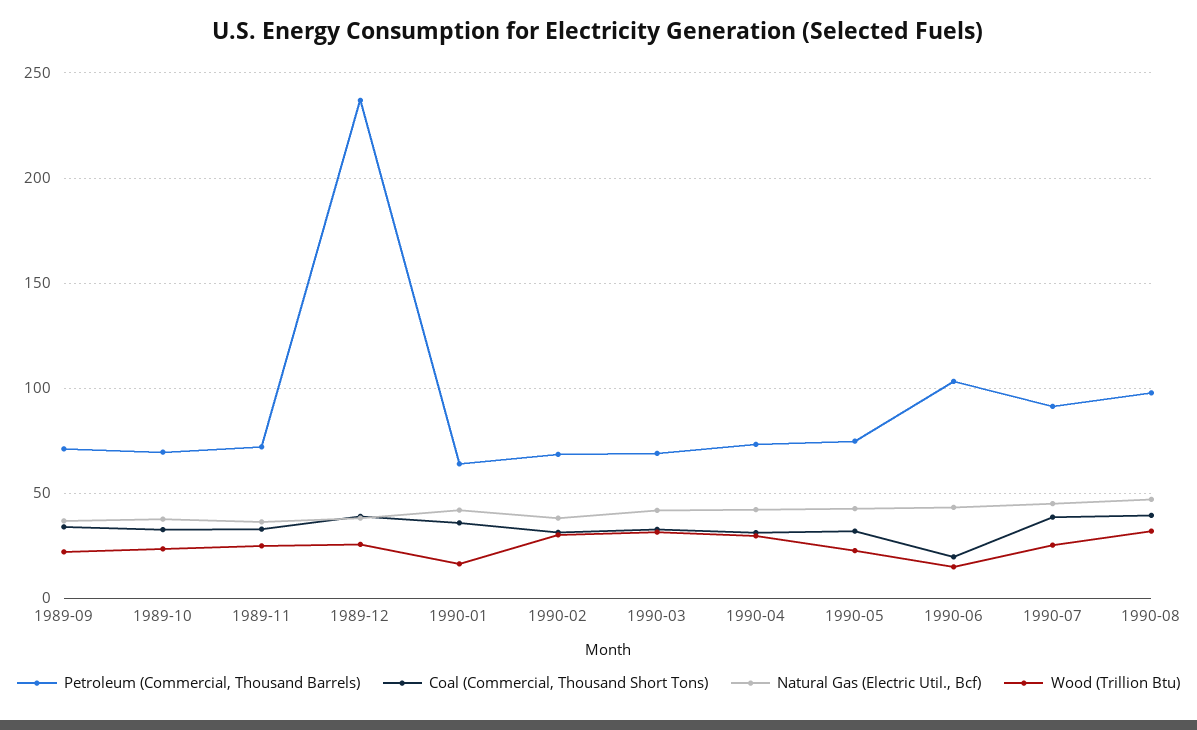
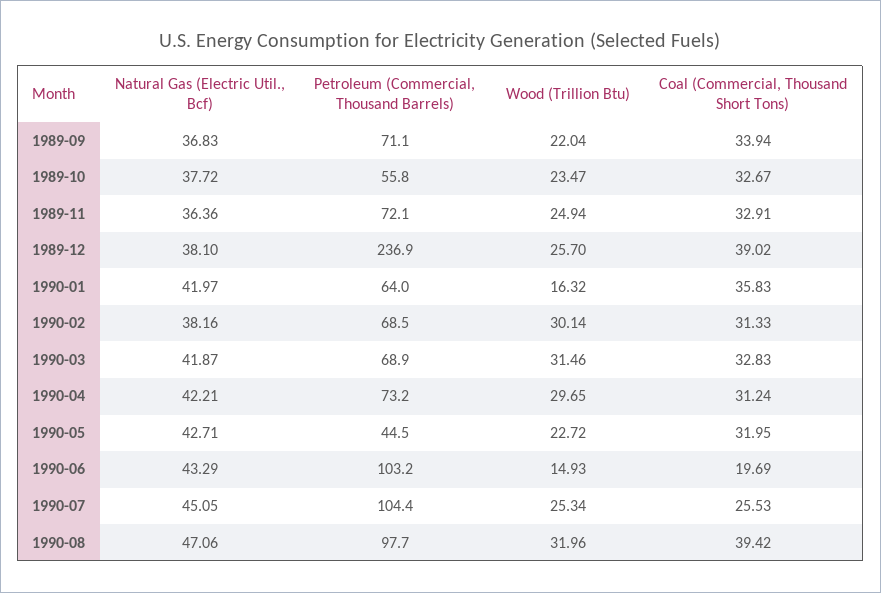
Petroleum (Commercial, Thousand Barrels), 1989-10: 70 -> 55.8
Petroleum (Commercial, Thousand Barrels), 1990-05: 75 -> 44.5
Petroleum (Commercial, Thousand Barrels), 1990-07: 90 -> 104.4
Coal (Commercial, Thousand Short Tons), 1990-07: 40 -> 25.53

